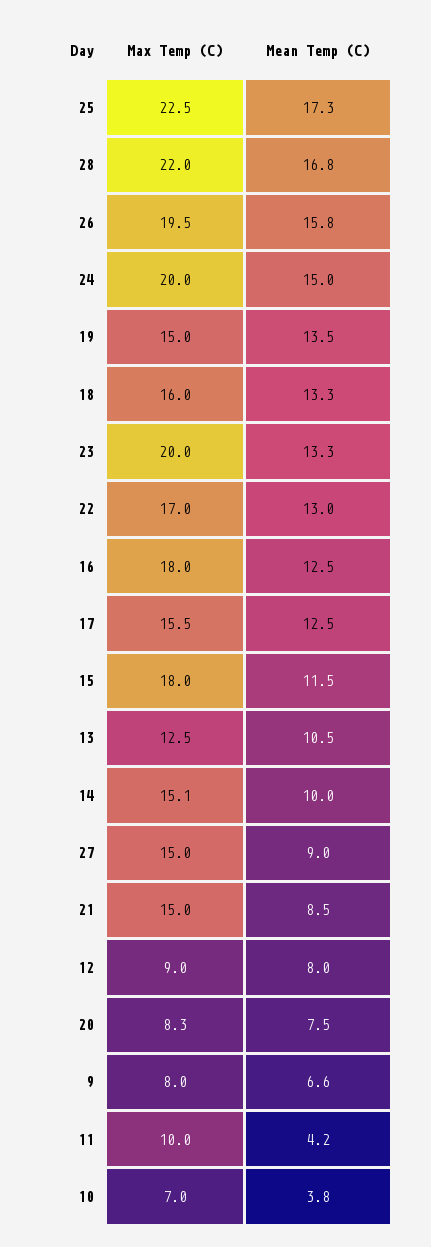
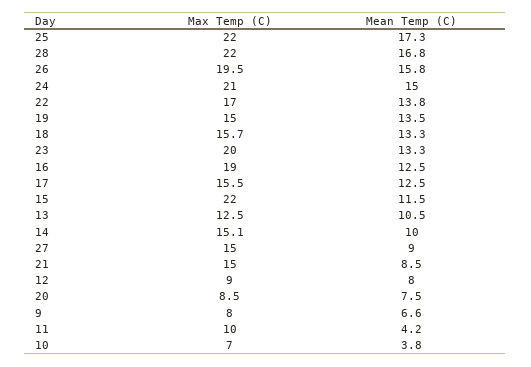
Max Temp (C), 25: 22.5 -> 22
Max Temp (C), 24: 20 -> 21
Max Temp (C), 18: 16 -> 15.7
Mean Temp (C), 22: 13 -> 13.8
Max Temp (C), 16: 18 -> 19
Max Temp (C), 15: 18 -> 22
Max Temp (C), 20: 8.3 -> 8.5

